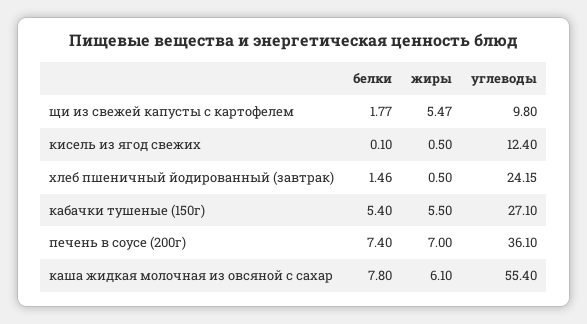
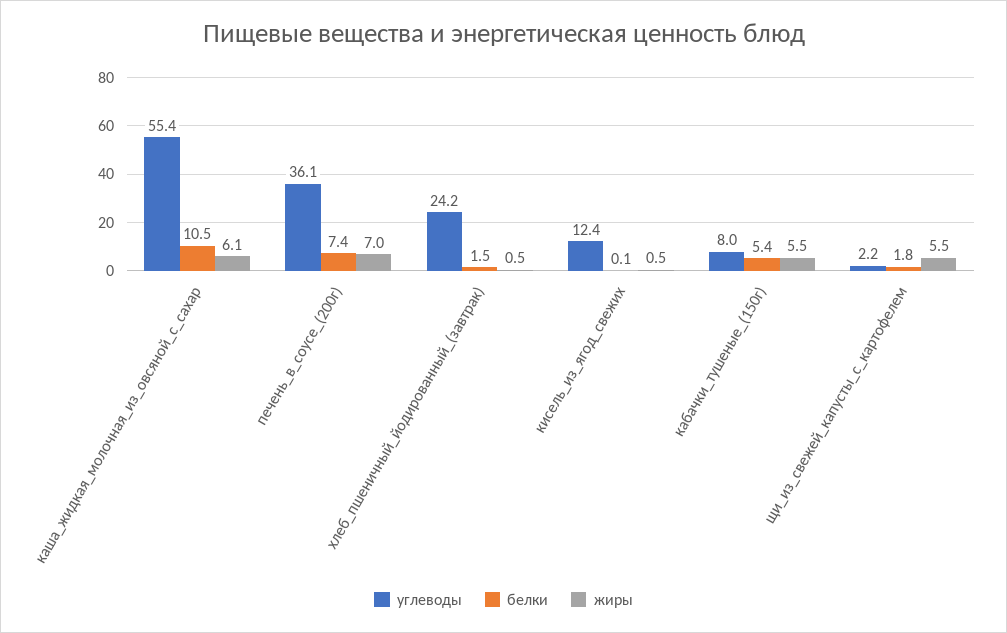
углеводы, щи из свежей капусты с картофелем: 9.8 -> 2.2
углеводы, кабачки тушеные (150г): 27.1 -> 8
белки, каша жидкая молочная из овсяной с сахар: 7.8 -> 10.5

